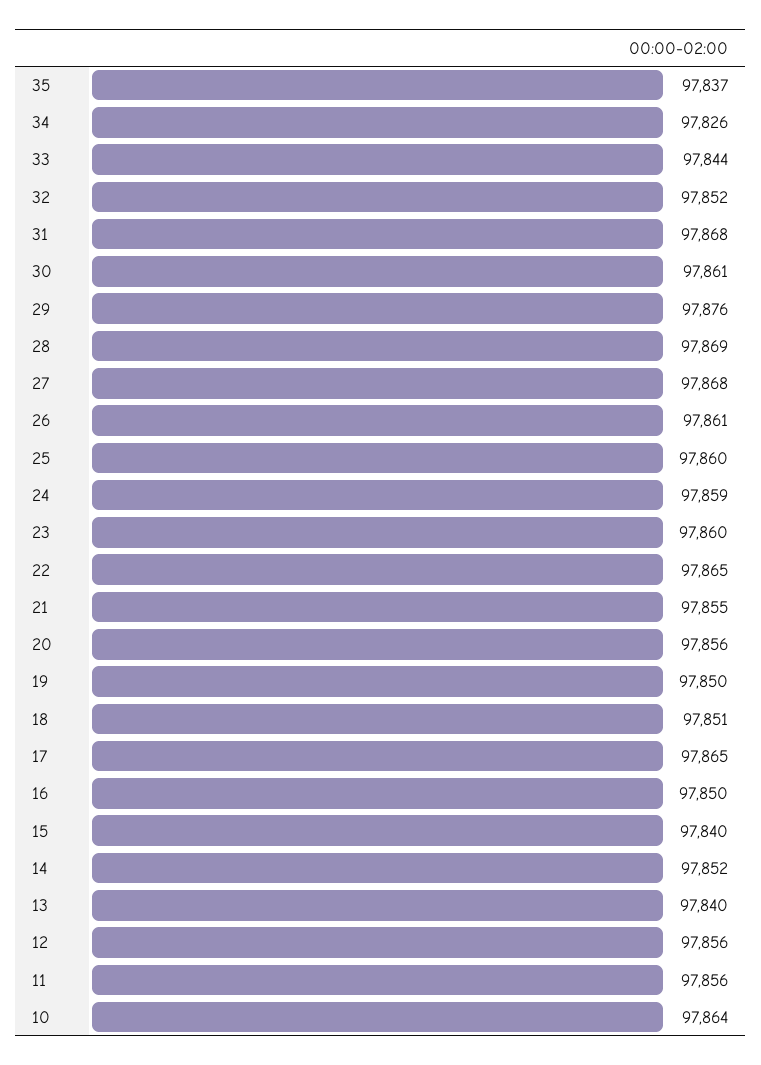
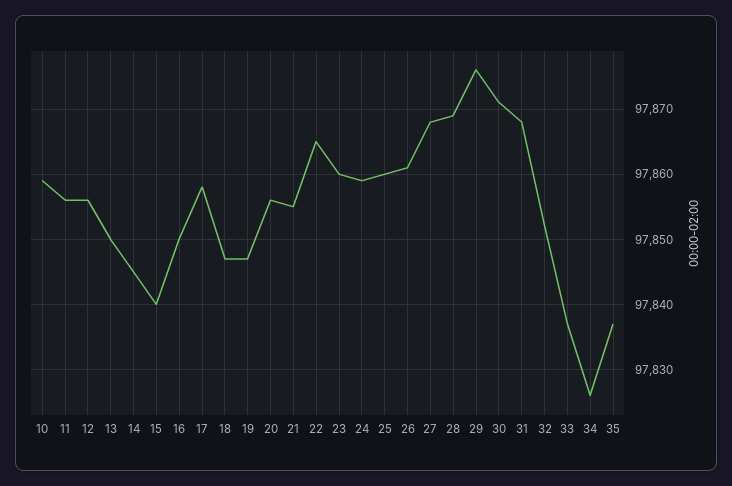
33: 97844 -> 97837
30: 97861 -> 97871
19: 97850 -> 97847
18: 97851 -> 97847
17: 97865 -> 97858
14: 97852 -> 97845
13: 97840 -> 97850
10: 97864 -> 97859

